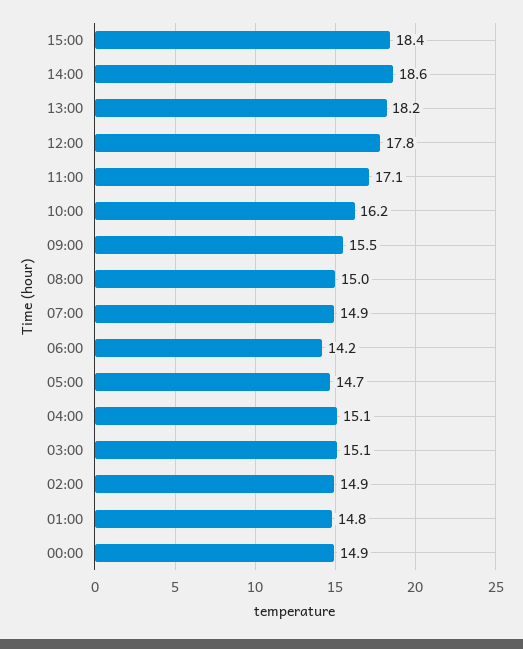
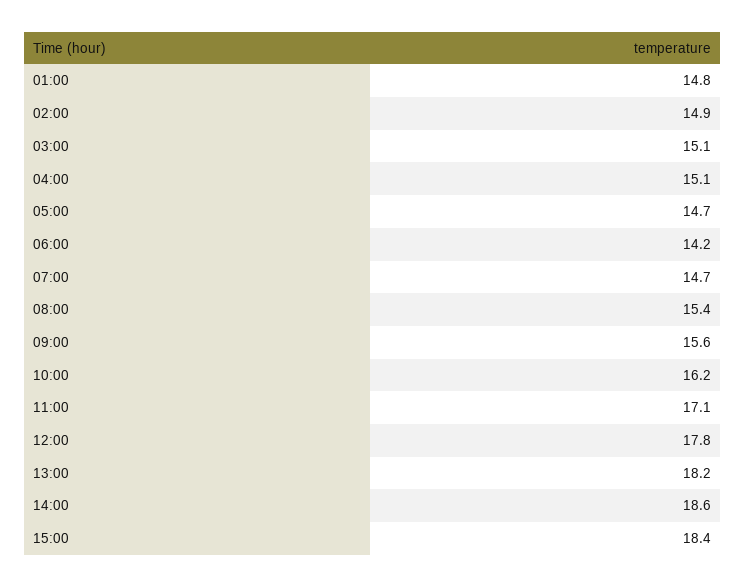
09:00: 15.5 -> 15.6
08:00: 15 -> 15.4
07:00: 14.9 -> 14.7
00:00: 14.9 -> none

